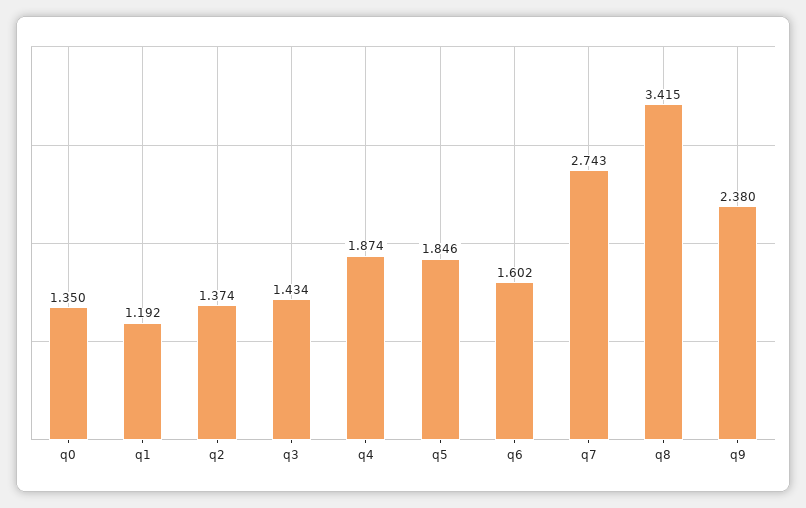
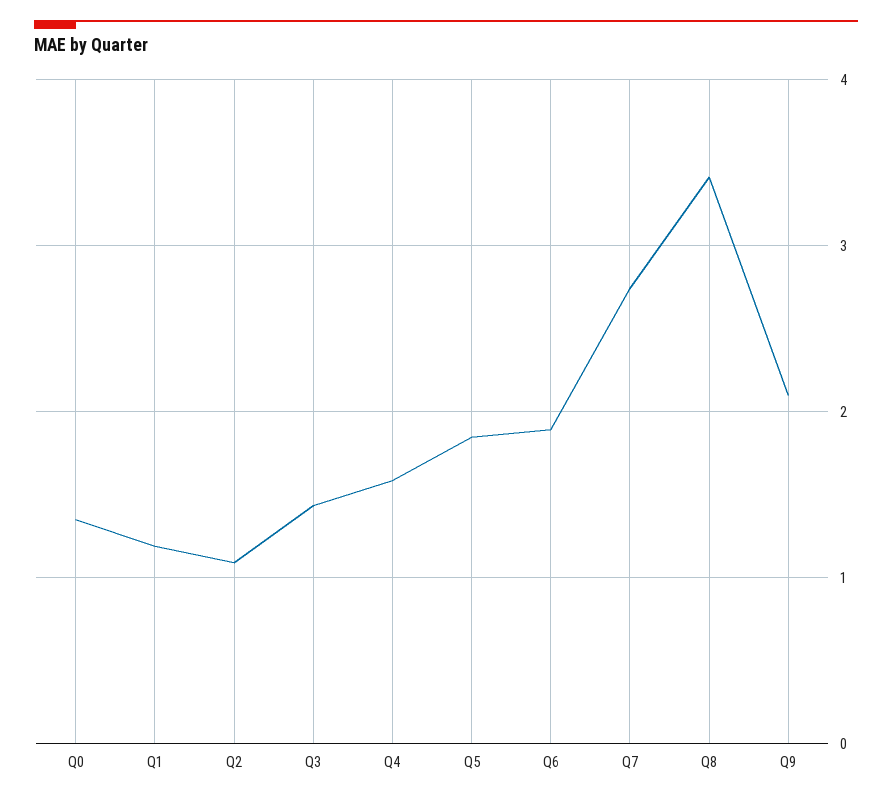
q2: 1.374 -> 1.1
q4: 1.874 -> 1.6
q6: 1.602 -> 1.9
q9: 2.38 -> 2.1

